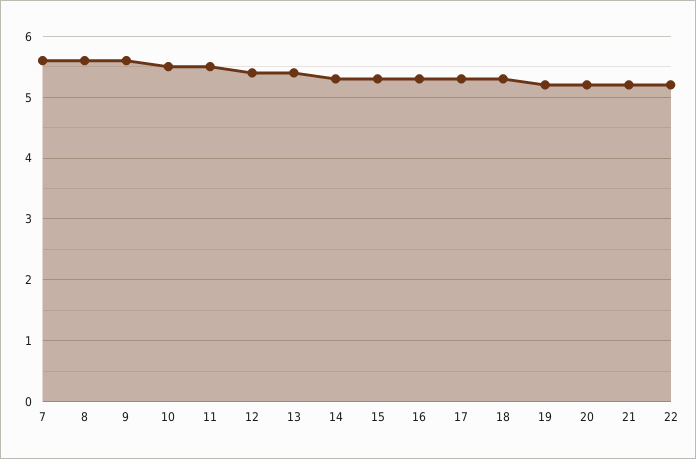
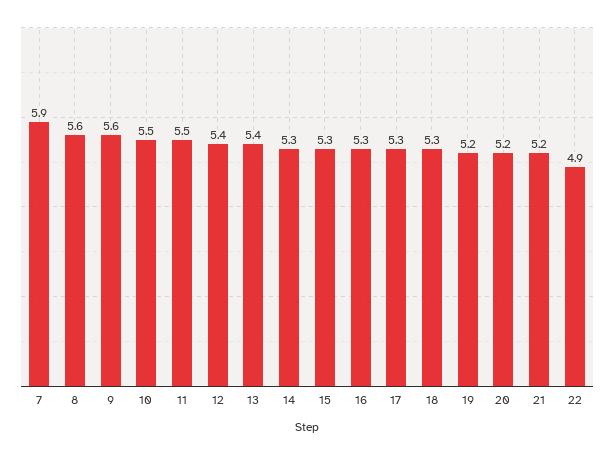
7: 5.6 -> 5.9
22: 5.2 -> 4.9

